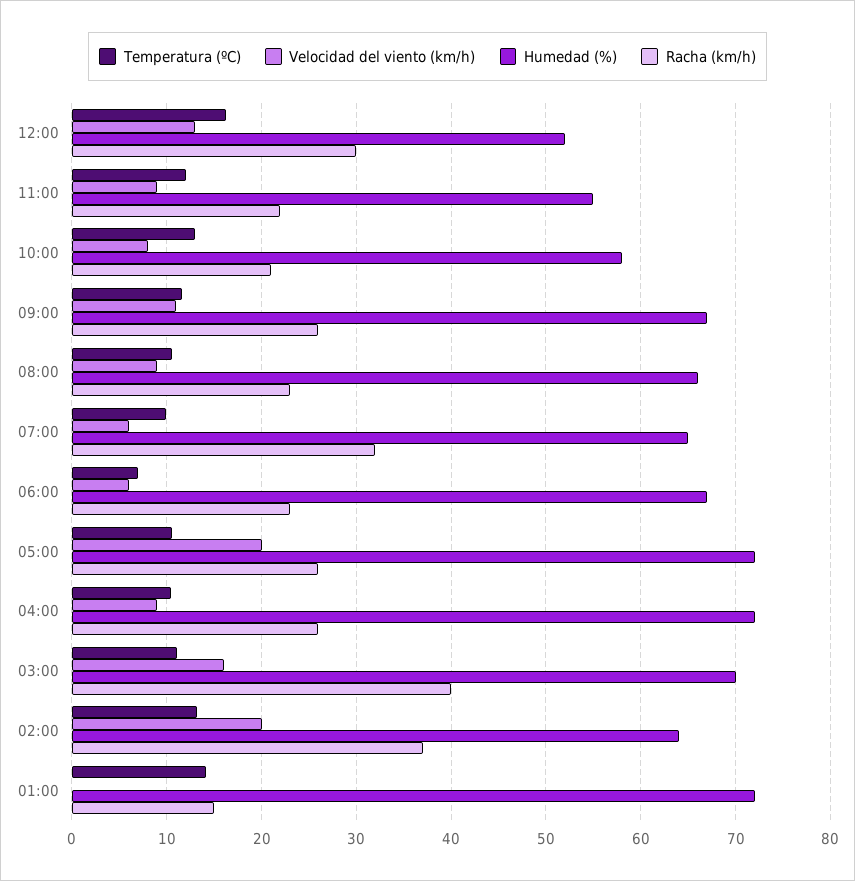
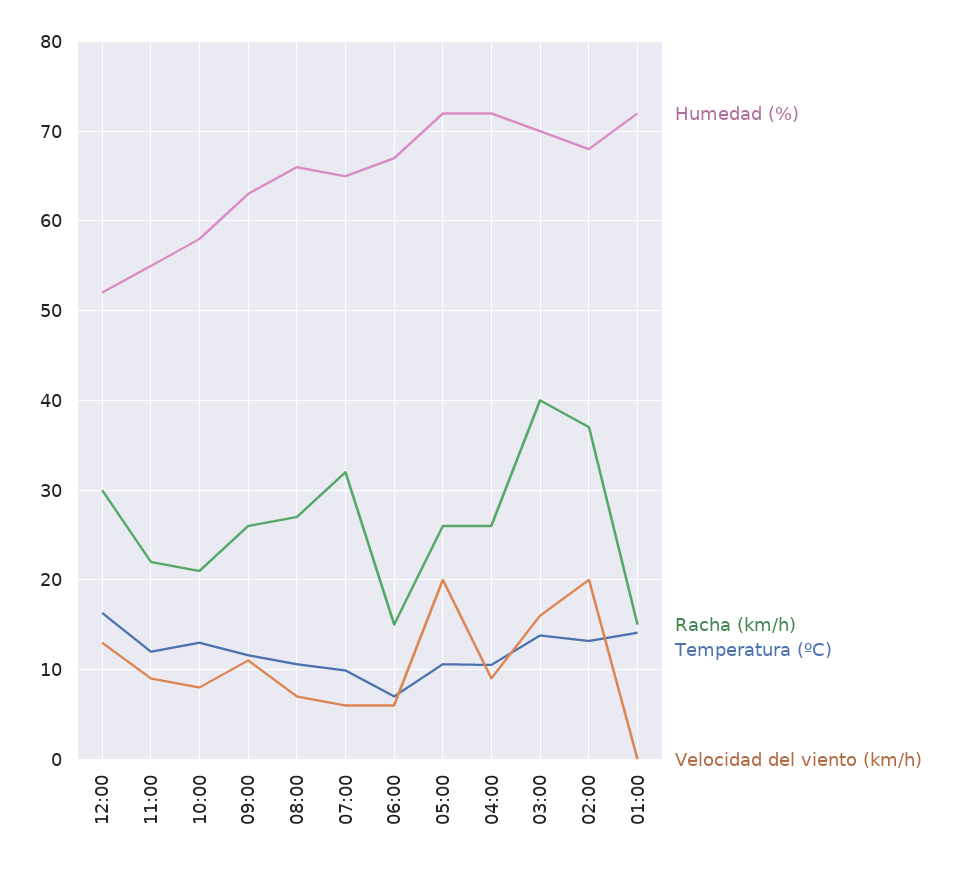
Humedad (%), 09:00: 67 -> 63
Velocidad del viento (km/h), 08:00: 9 -> 7
Racha (km/h), 08:00: 23 -> 27
Racha (km/h), 06:00: 23 -> 15
Temperatura (ºC), 03:00: 11 -> 14
Humedad (%), 02:00: 64 -> 68

